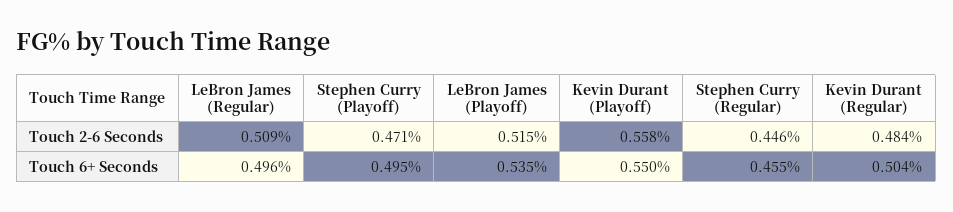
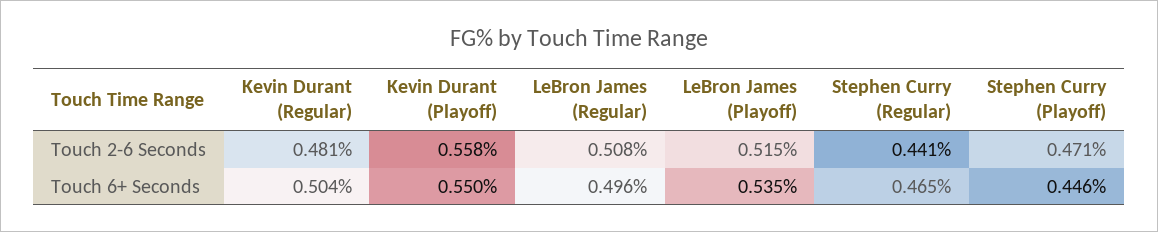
LeBron James (Regular), Touch 2-6 Seconds: 0.509 -> 0.508
Stephen Curry (Regular), Touch 2-6 Seconds: 0.446 -> 0.441
Kevin Durant (Regular), Touch 2-6 Seconds: 0.484 -> 0.481
Stephen Curry (Playoff), Touch 6+ Seconds: 0.495 -> 0.446
Stephen Curry (Regular), Touch 6+ Seconds: 0.455 -> 0.465

